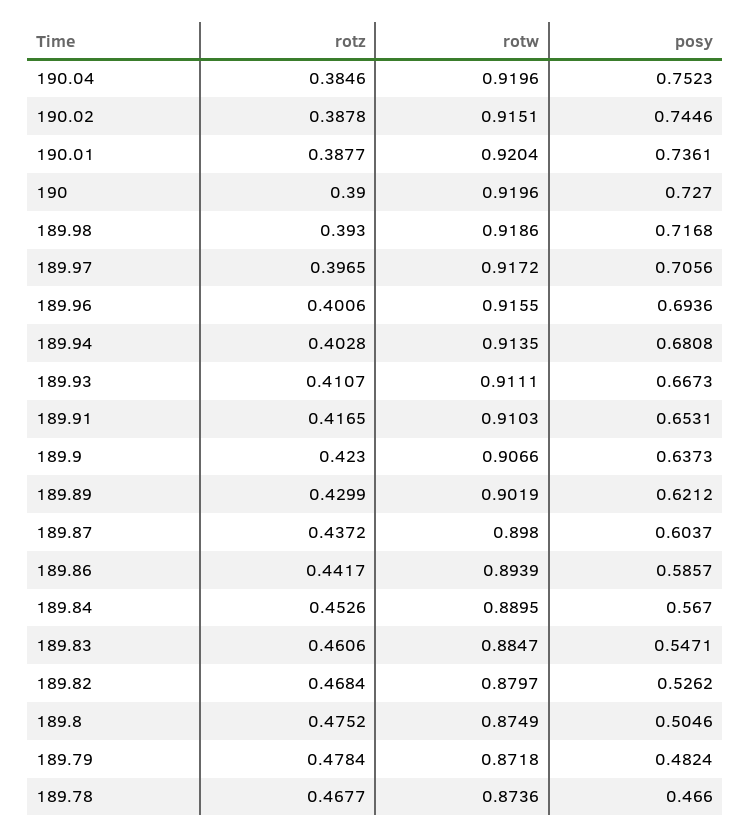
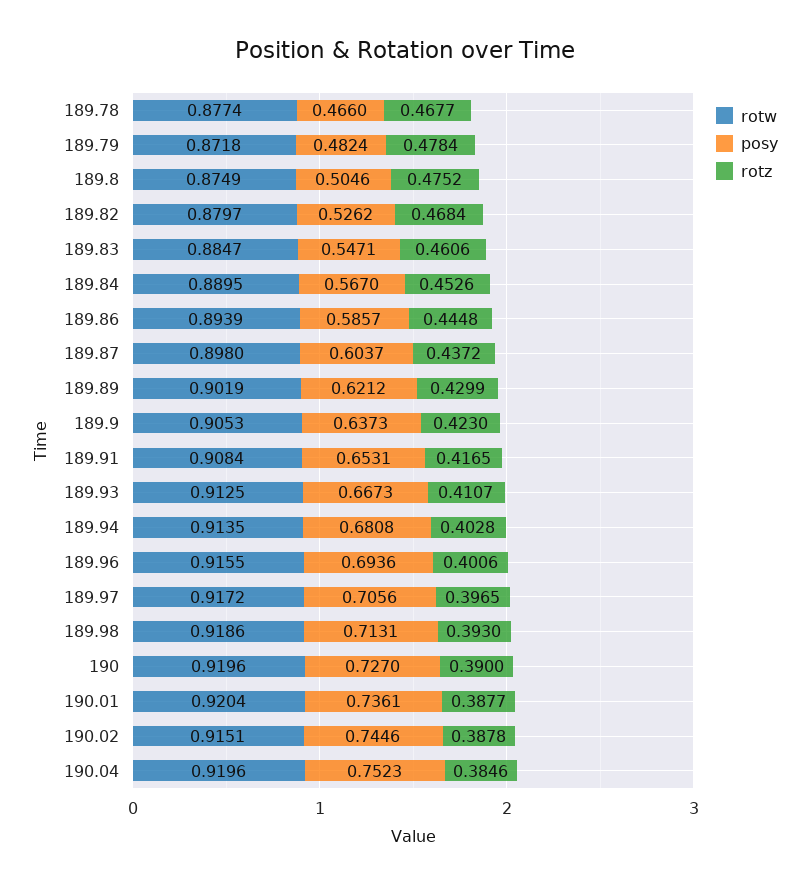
posy, 189.98: 0.7168 -> 0.7131
rotw, 189.93: 0.9111 -> 0.9125
rotw, 189.91: 0.9103 -> 0.9084
rotw, 189.9: 0.9066 -> 0.9053
rotz, 189.86: 0.4417 -> 0.4448
rotw, 189.78: 0.8736 -> 0.8774

